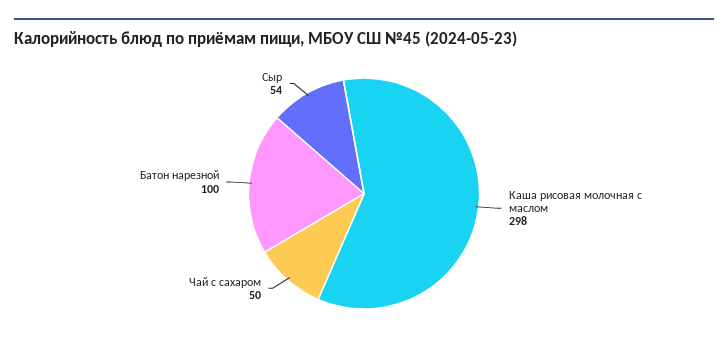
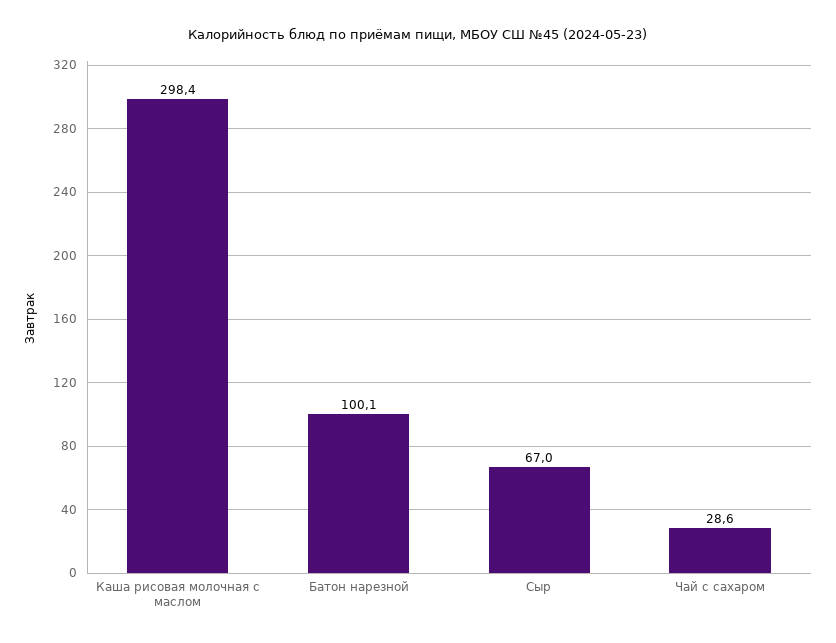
Чай с сахаром: 50 -> 28.6
Сыр: 54 -> 67

